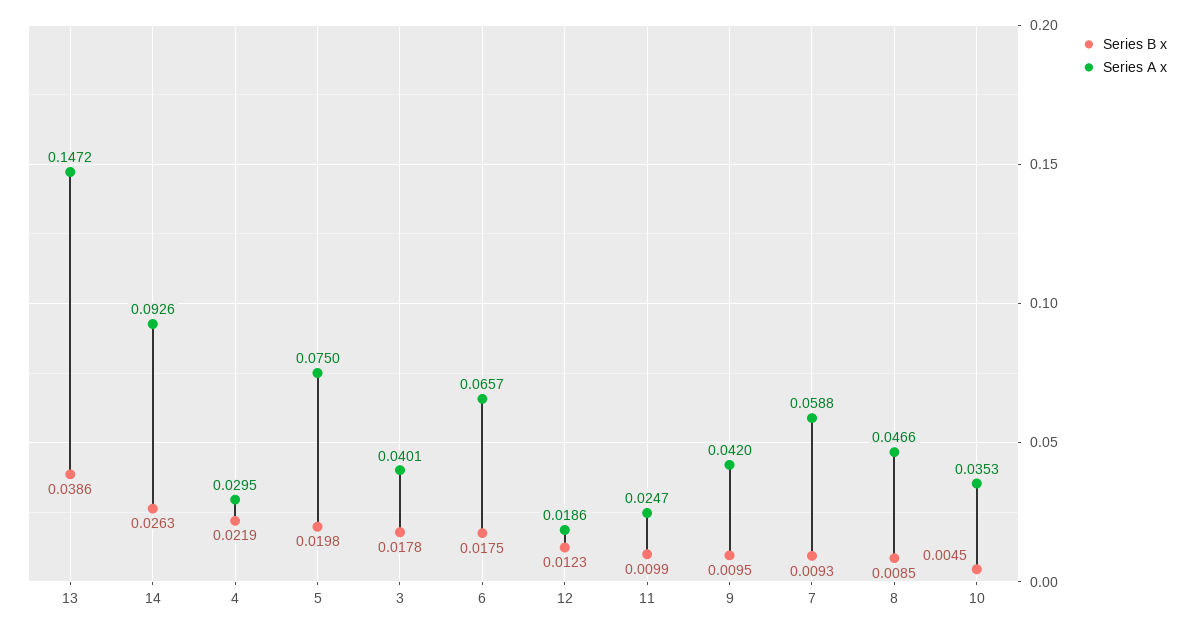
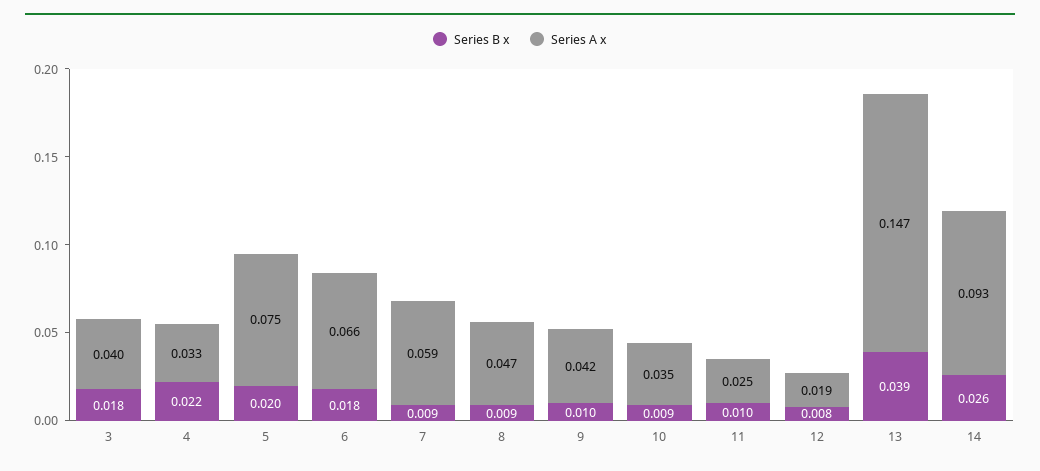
Series A x, 4: 0.0295 -> 0.033
Series B x, 12: 0.0123 -> 0.008
Series B x, 10: 0.0045 -> 0.009

